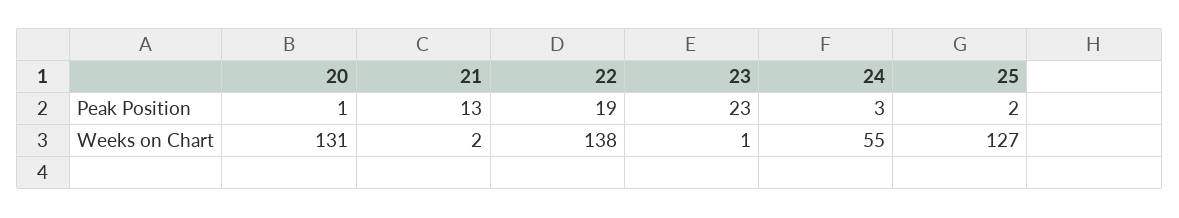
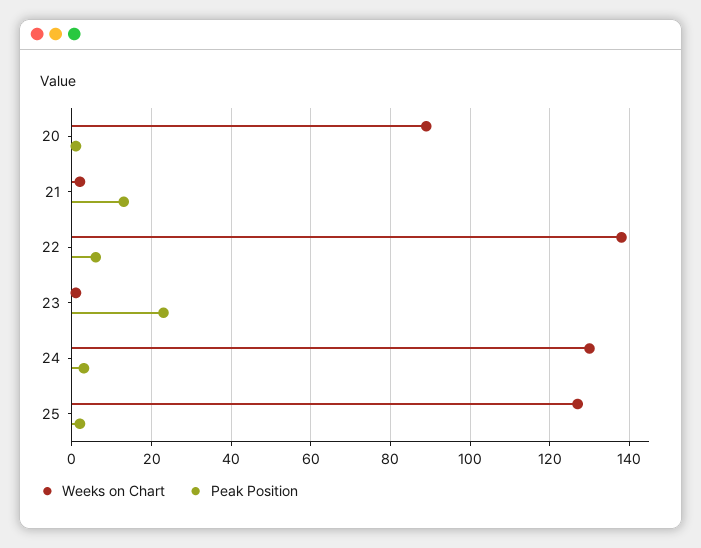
Peak Position, 22: 19 -> 5
Weeks on Chart, 20: 131 -> 90
Weeks on Chart, 24: 55 -> 130

